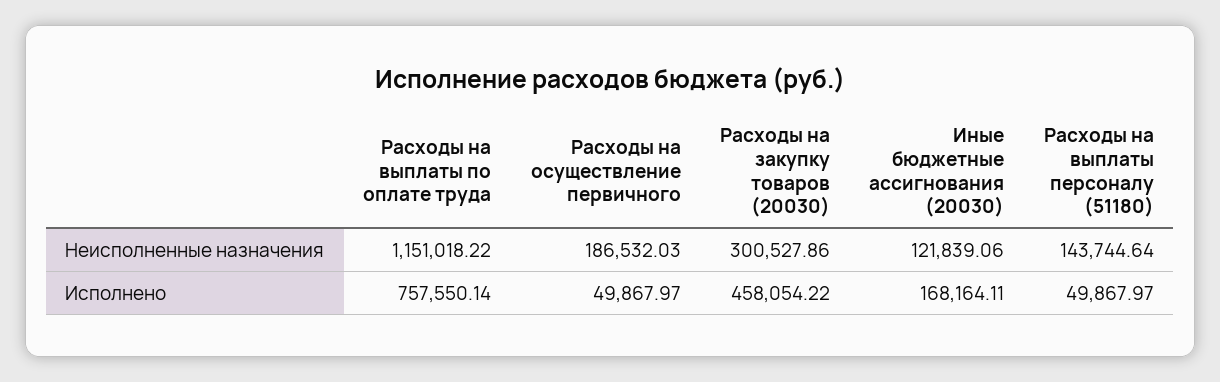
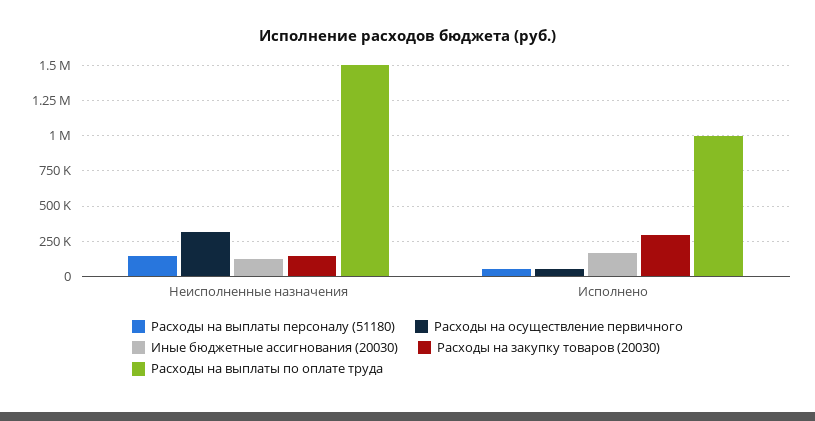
Расходы на выплаты по оплате труда, Неисполненные назначения: 1151018.22 -> 1500000
Расходы на осуществление первичного, Неисполненные назначения: 186532.03 -> 300000
Расходы на закупку товаров (20030), Неисполненные назначения: 300527.86 -> 150000
Расходы на выплаты по оплате труда, Исполнено: 757550.14 -> 1000000
Расходы на закупку товаров (20030), Исполнено: 458054.22 -> 300000

